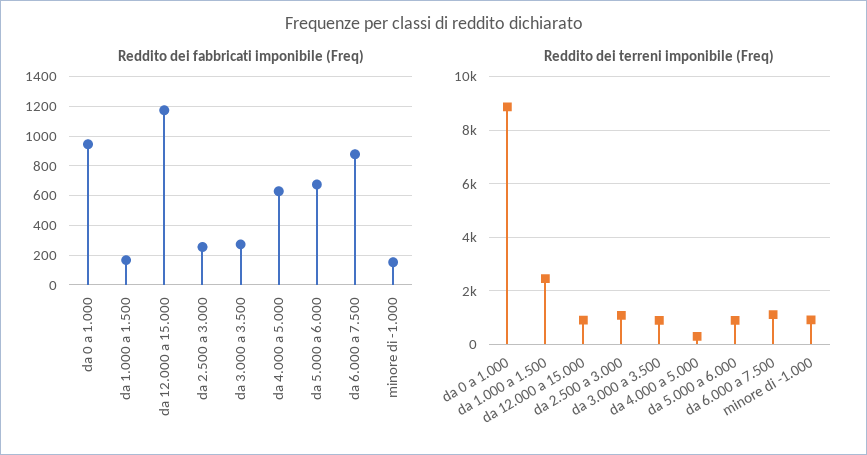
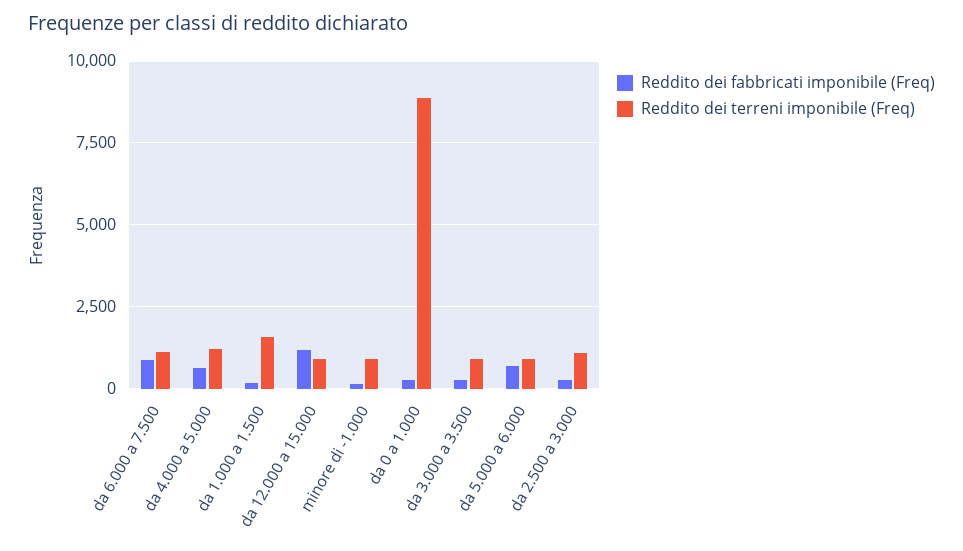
Reddito dei fabbricati imponibile (Freq), da 0 a 1.000: 950 -> 250
Reddito dei terreni imponibile (Freq), da 1.000 a 1.500: 2500 -> 1500
Reddito dei terreni imponibile (Freq), da 4.000 a 5.000: 250 -> 1250

